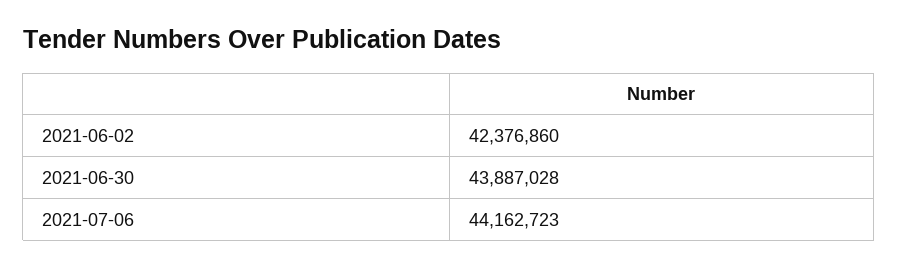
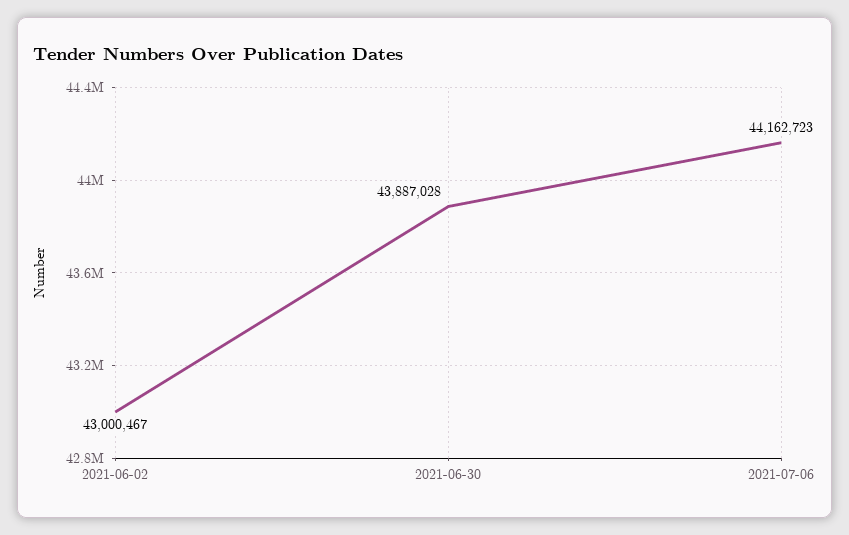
2021-06-02: 42376860 -> 43000467

